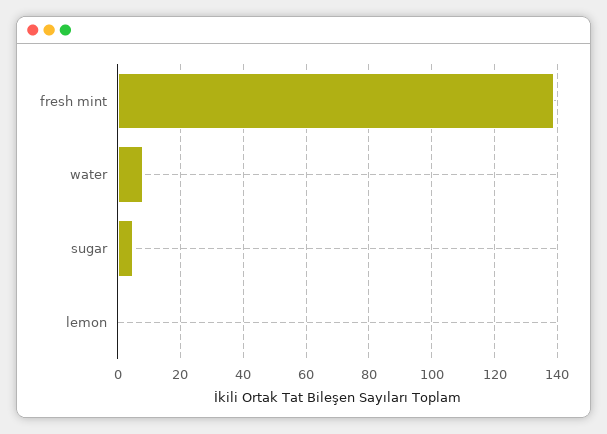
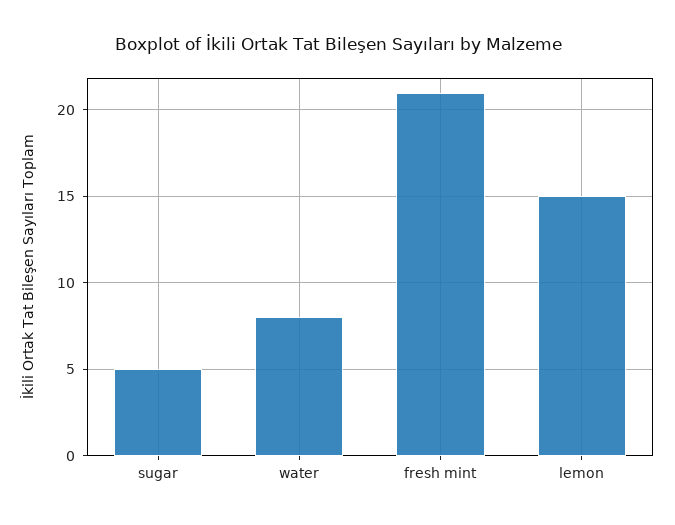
fresh mint: 140 -> 21
lemon: 0 -> 15

